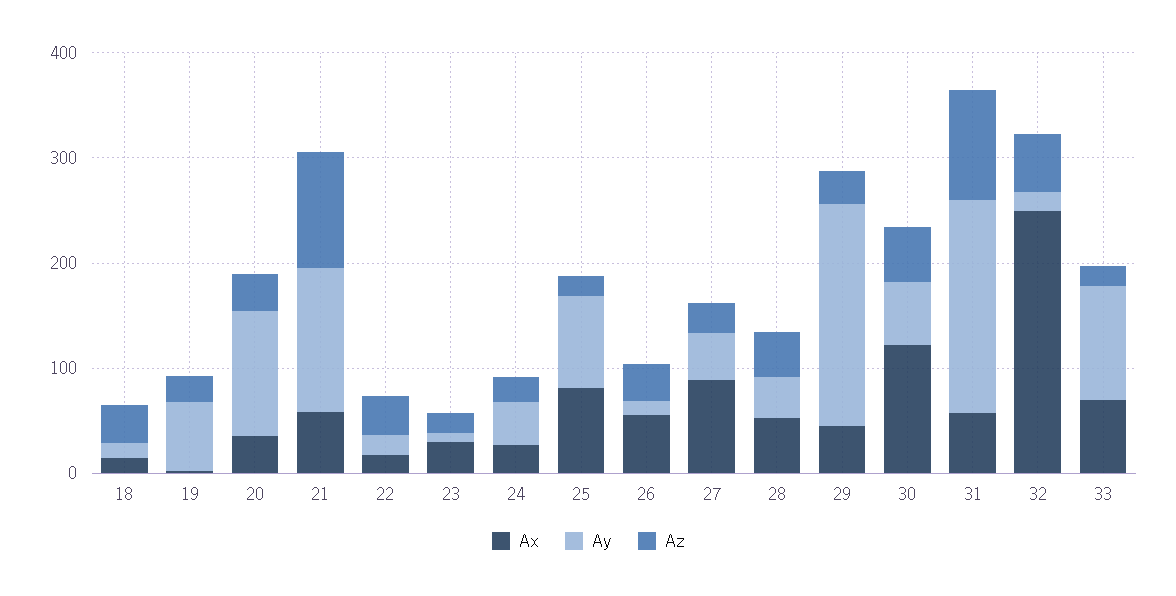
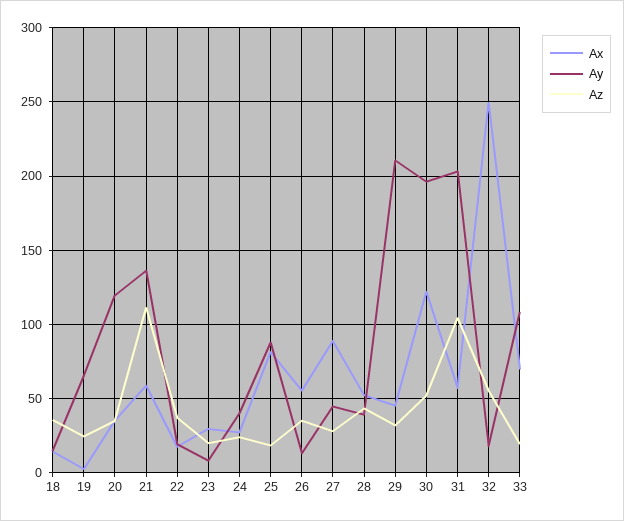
Ay, 30: 60 -> 195

